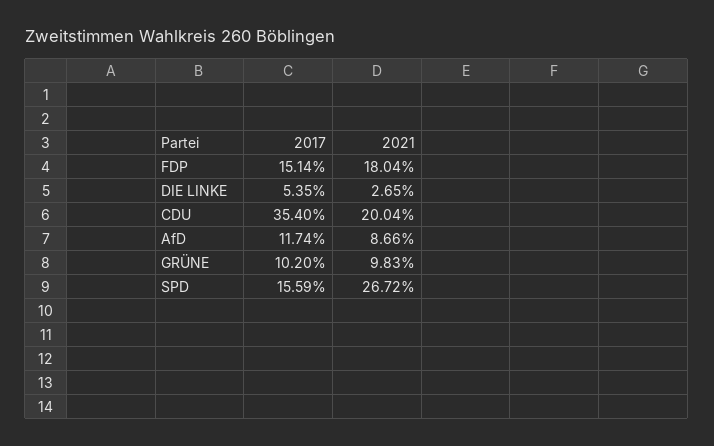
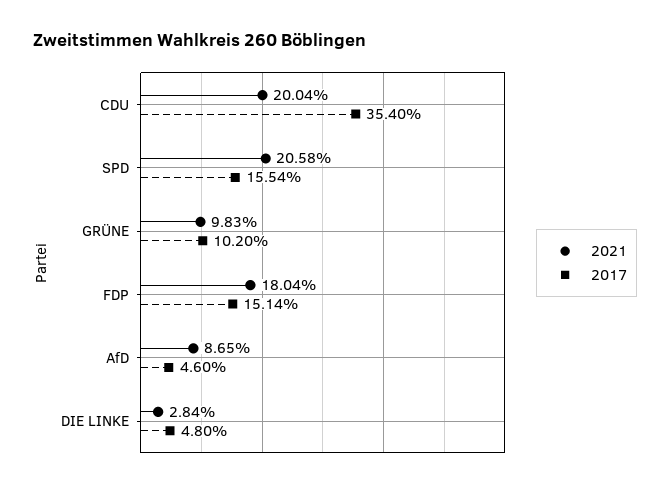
2017, DIE LINKE: 5.35 -> 4.8
2021, DIE LINKE: 2.65 -> 2.84
2017, AfD: 11.74 -> 4.6
2021, AfD: 8.66 -> 8.65
2017, SPD: 15.59 -> 15.54
2021, SPD: 26.72 -> 20.58

